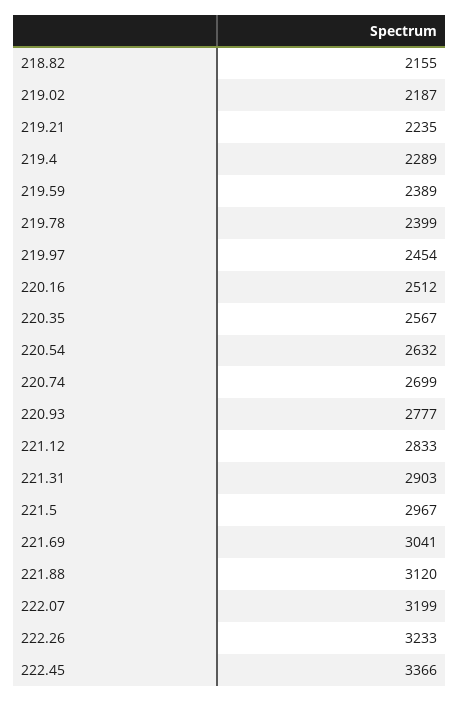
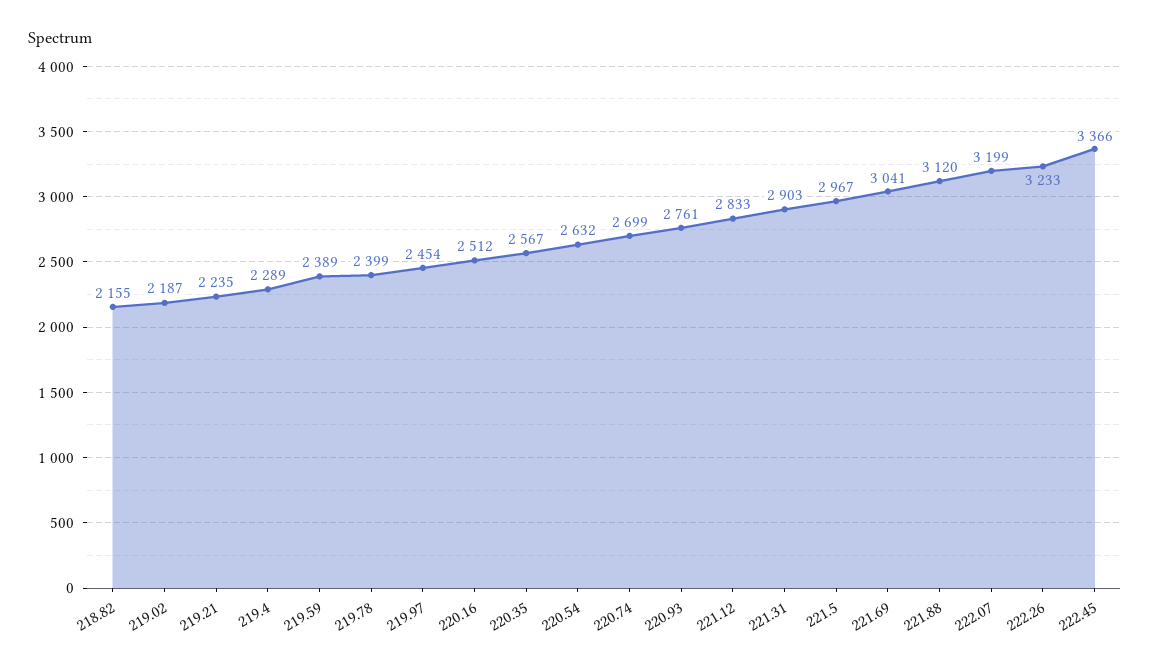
220.93: 2777 -> 2761

